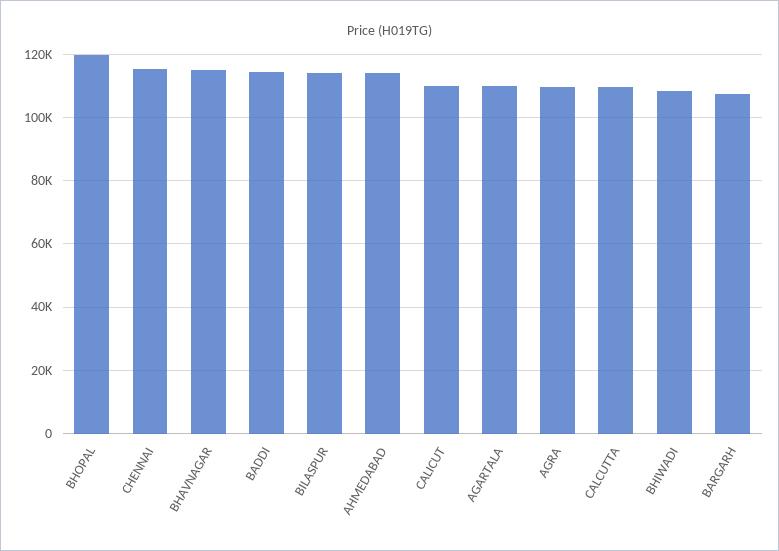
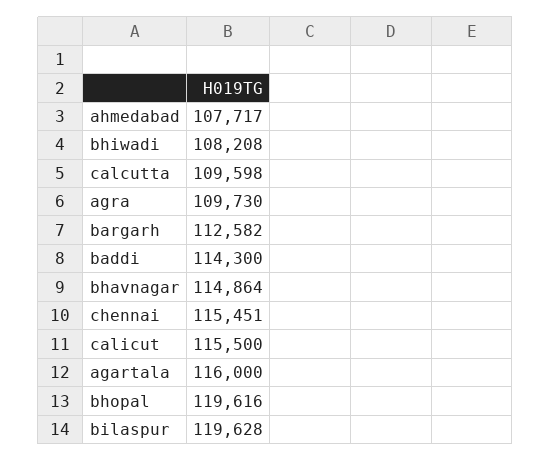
BILASPUR: 114000 -> 119628
AHMEDABAD: 114000 -> 107717
CALICUT: 110000 -> 115500
AGARTALA: 110000 -> 116000
BARGARH: 108000 -> 112582

